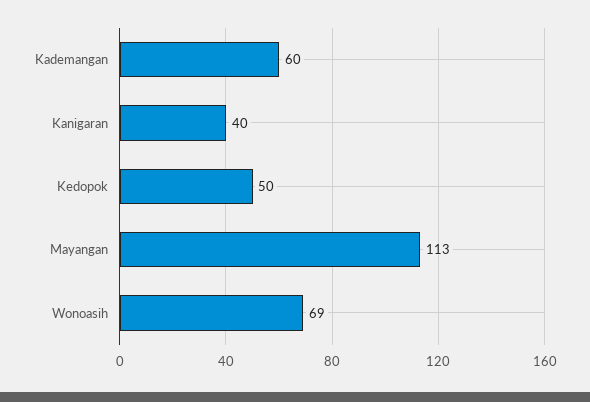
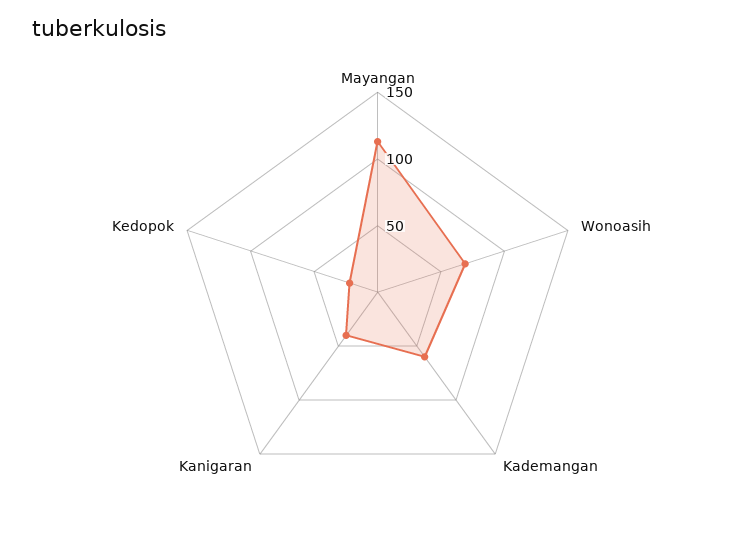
Kedopok: 50 -> 20

